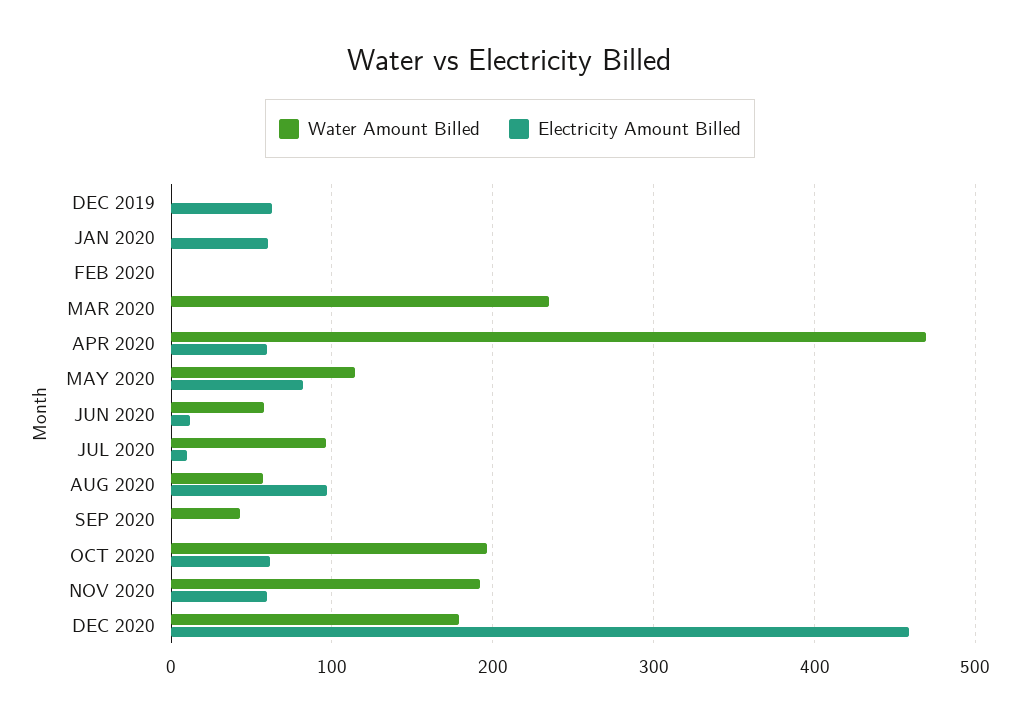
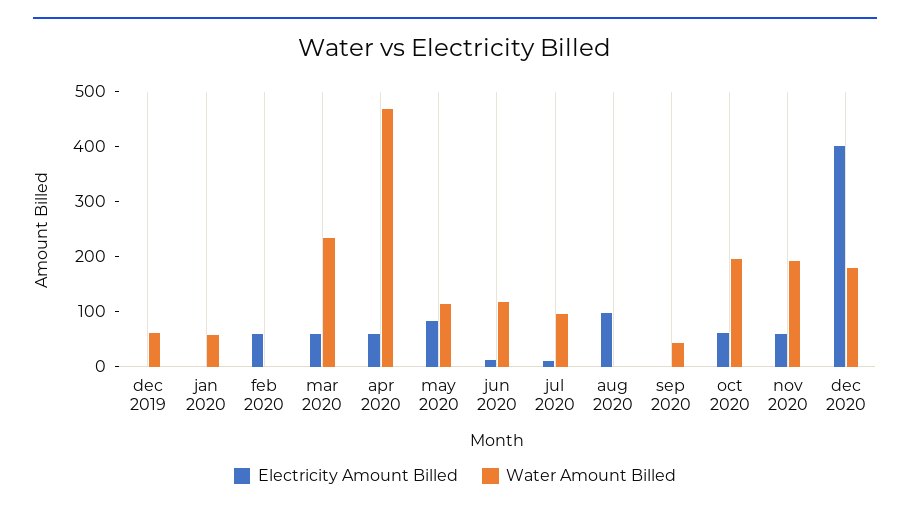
Water Amount Billed, DEC 2019: 0 -> 60
Electricity Amount Billed, DEC 2019: 60 -> 0
Water Amount Billed, JAN 2020: 0 -> 60
Electricity Amount Billed, JAN 2020: 60 -> 0
Electricity Amount Billed, FEB 2020: 0 -> 60
Electricity Amount Billed, MAR 2020: 0 -> 60
Water Amount Billed, JUN 2020: 60 -> 120
Water Amount Billed, AUG 2020: 60 -> 0
Electricity Amount Billed, DEC 2020: 460 -> 400

